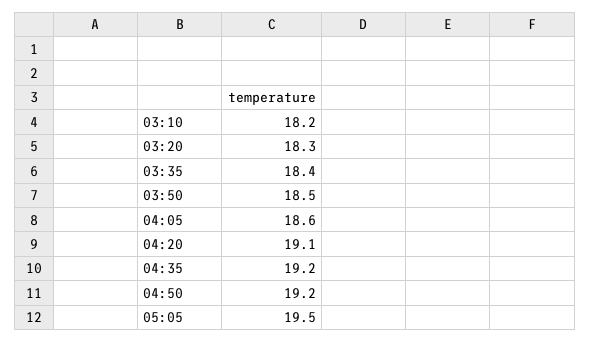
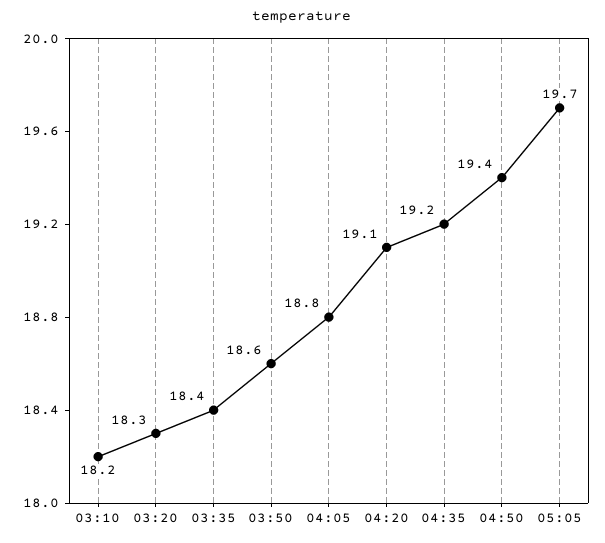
03:50: 18.5 -> 18.6
04:05: 18.6 -> 18.8
04:50: 19.2 -> 19.4
05:05: 19.5 -> 19.7

